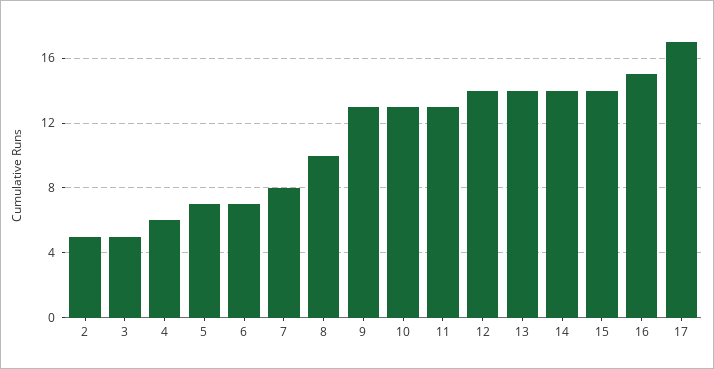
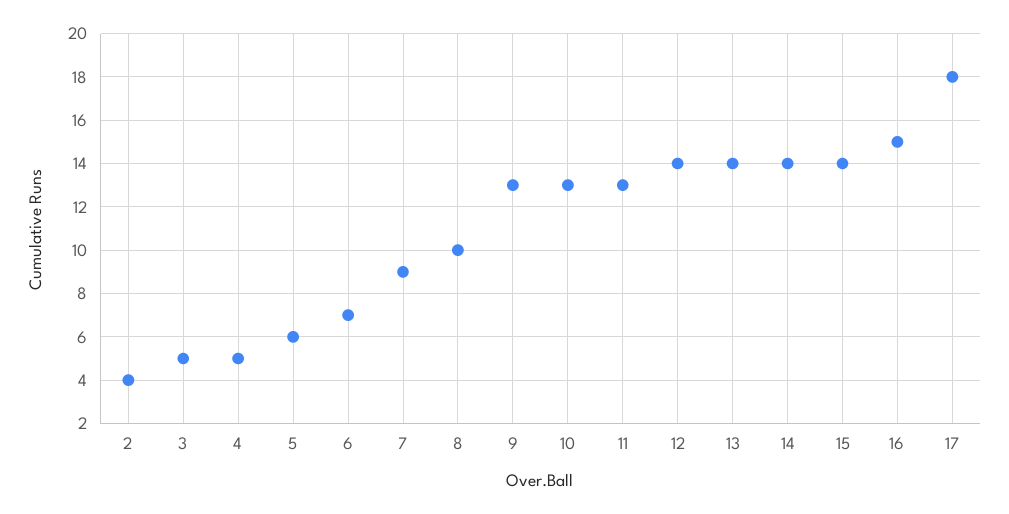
2: 5 -> 4
4: 6 -> 5
5: 7 -> 6
7: 8 -> 9
17: 17 -> 18

